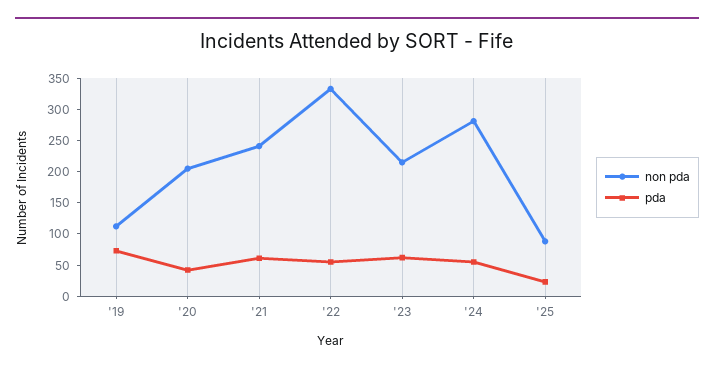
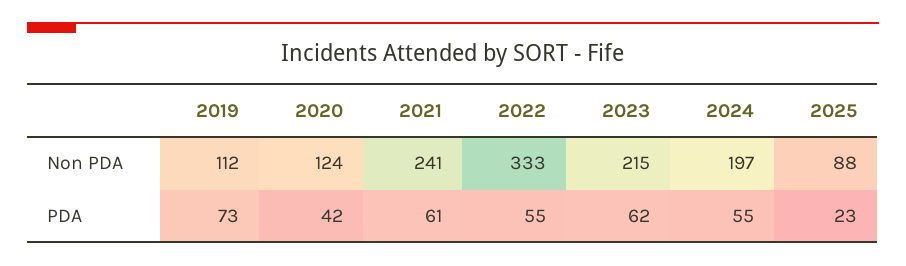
non pda, '20: 200 -> 124
non pda, '24: 275 -> 197

